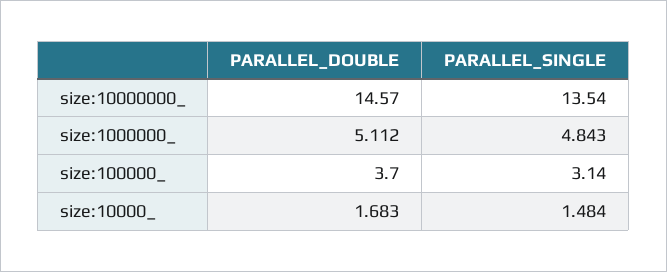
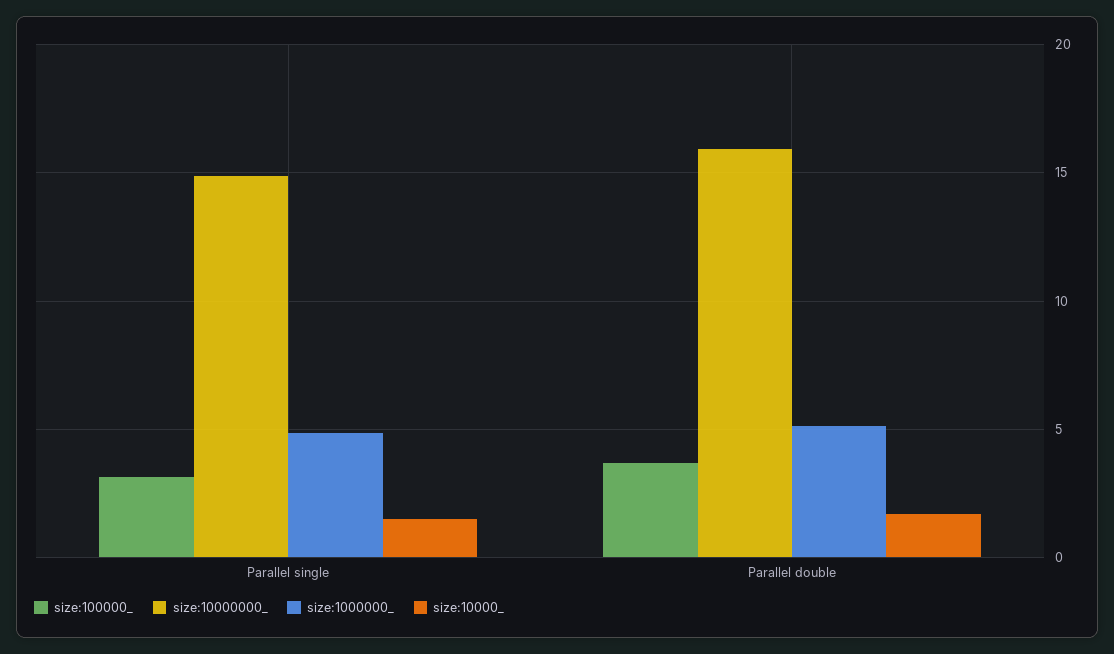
size:10000000_, PARALLEL_DOUBLE: 14.57 -> 16
size:10000000_, PARALLEL_SINGLE: 13.54 -> 15

